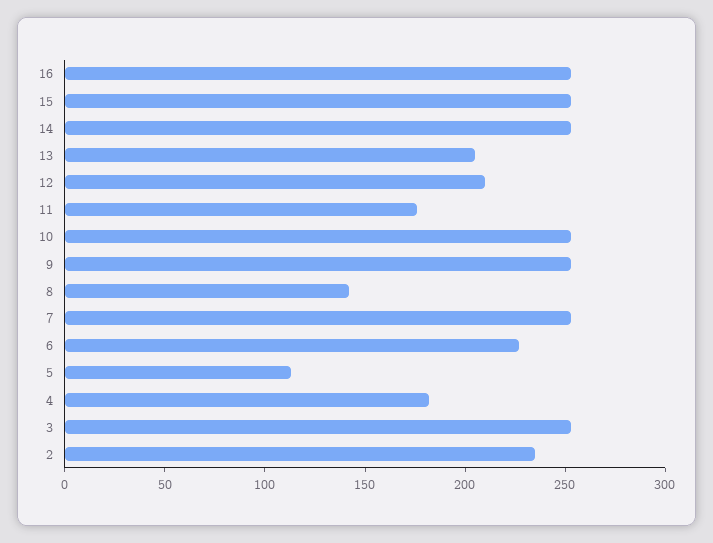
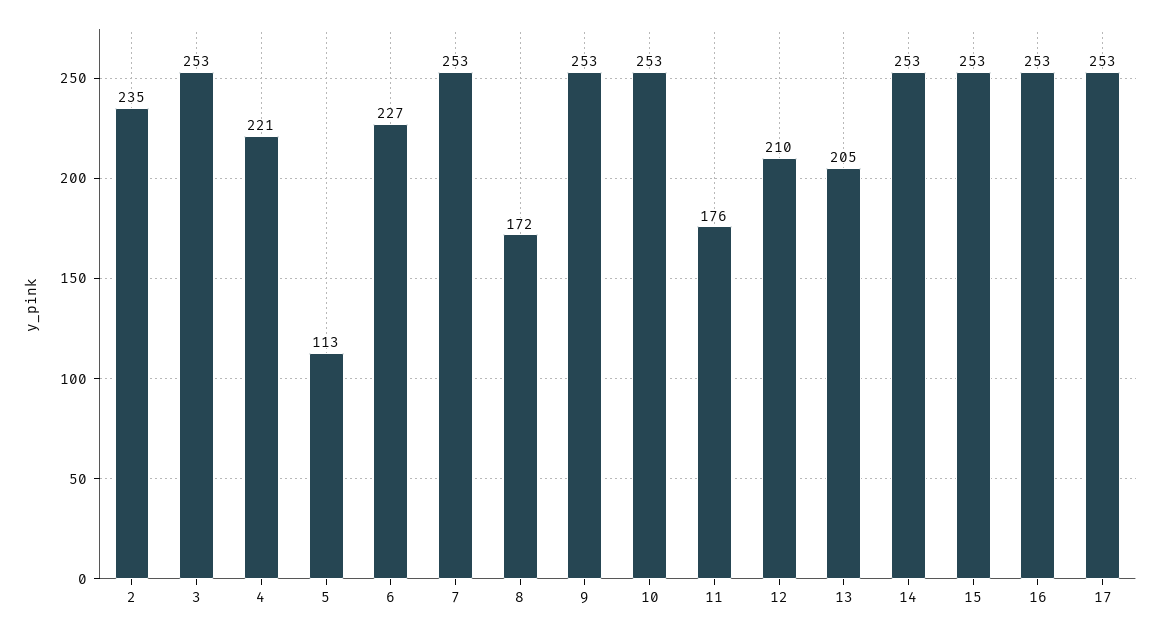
8: 140 -> 172
4: 180 -> 221
17: none -> 253

